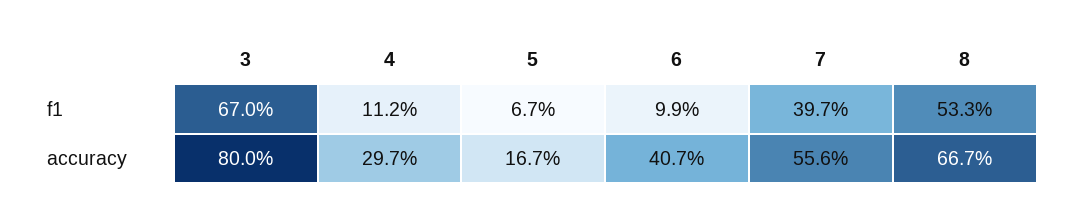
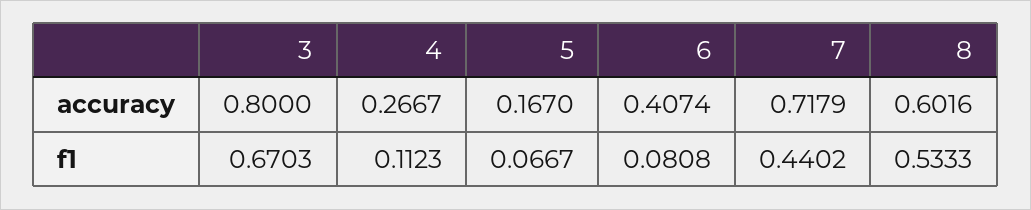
6, f1: 0.099 -> 0.0808
7, f1: 0.397 -> 0.4402
4, accuracy: 0.297 -> 0.2667
7, accuracy: 0.556 -> 0.7179
8, accuracy: 0.667 -> 0.6016

